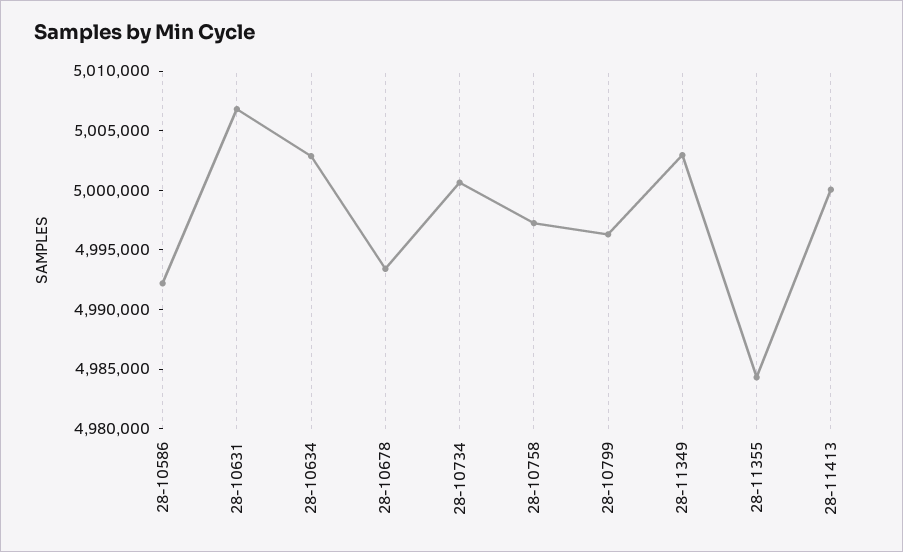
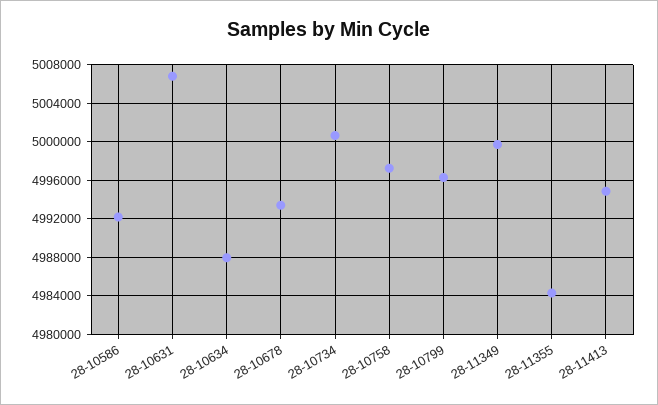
28-10634: 5003000 -> 4988000
28-11349: 5003000 -> 5000000
28-11413: 5000000 -> 4995000

